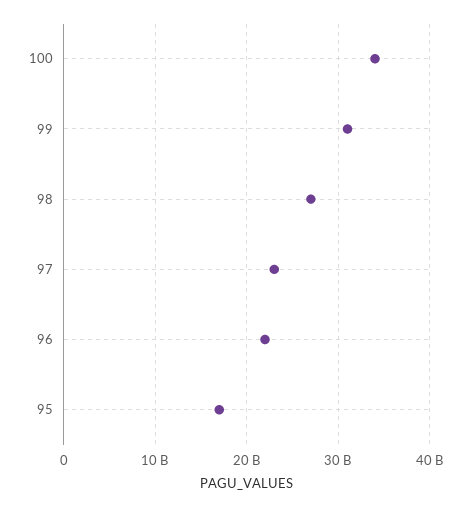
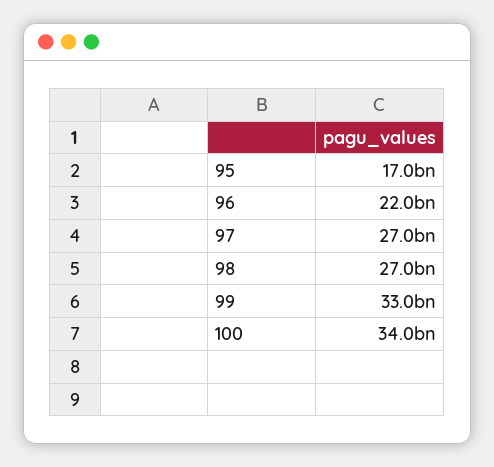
99: 31000000000 -> 33000000000
97: 23000000000 -> 27000000000

